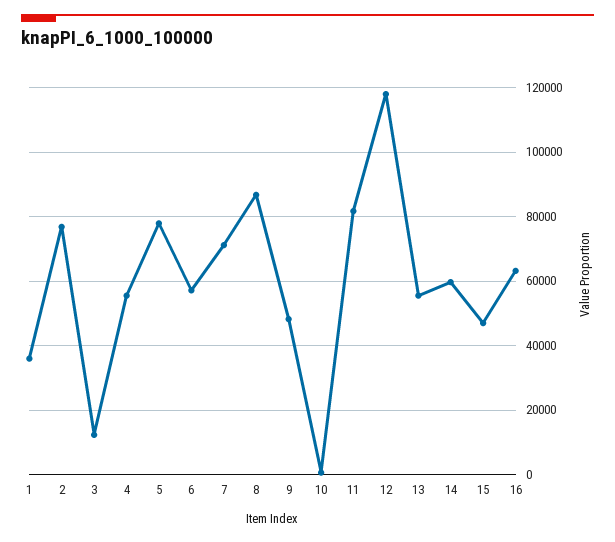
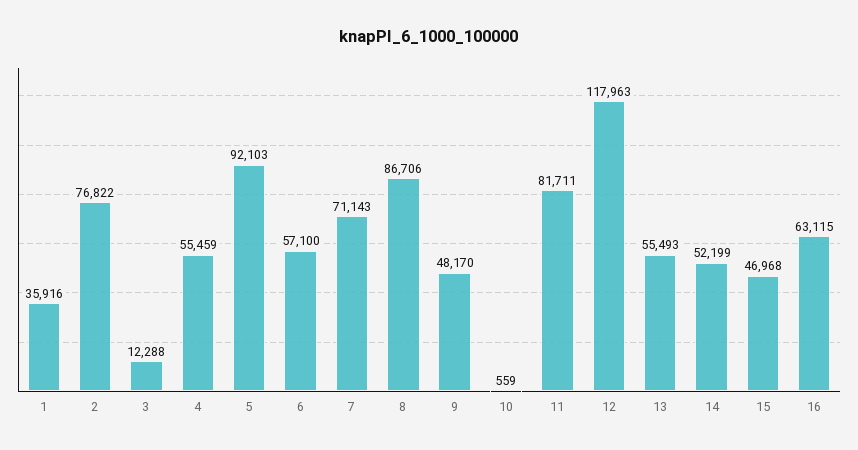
5: 78000 -> 92103
14: 60000 -> 52199

